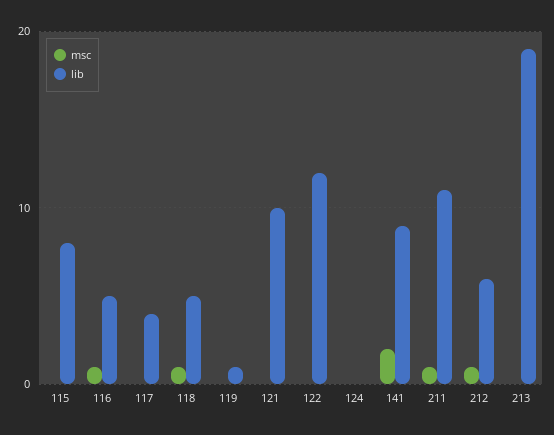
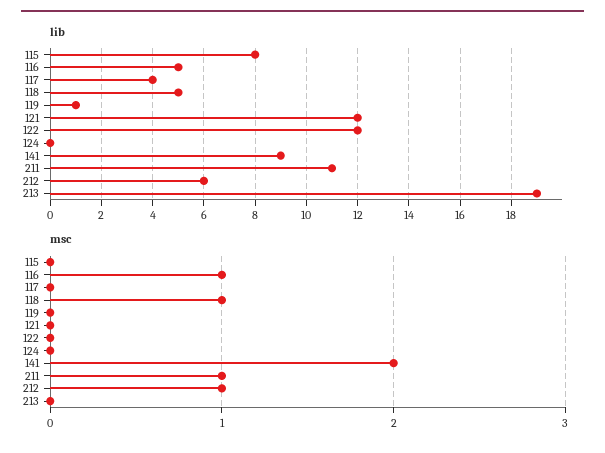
lib, 121: 10 -> 12

